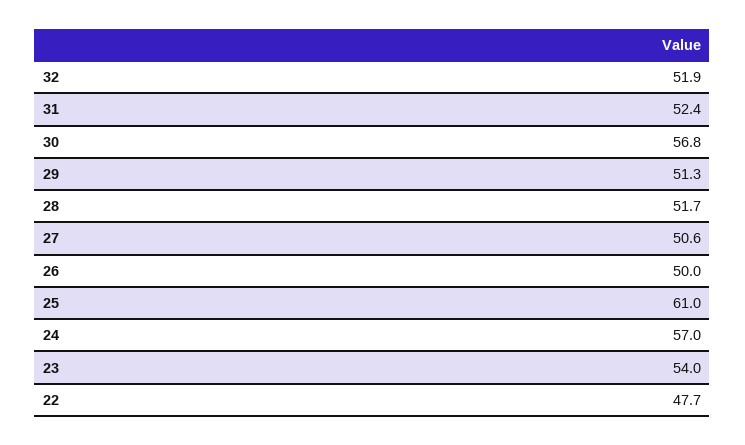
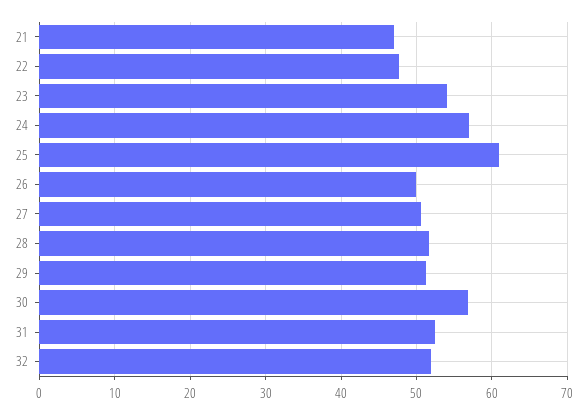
21: none -> 47

